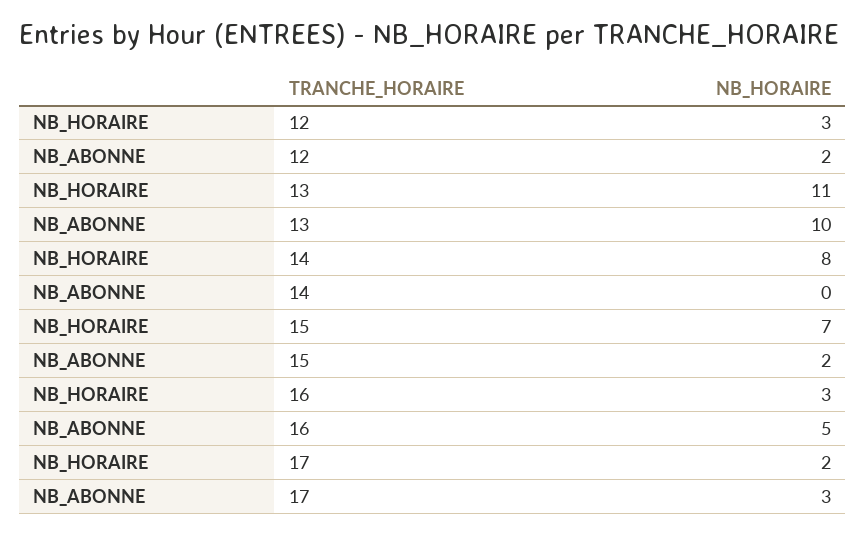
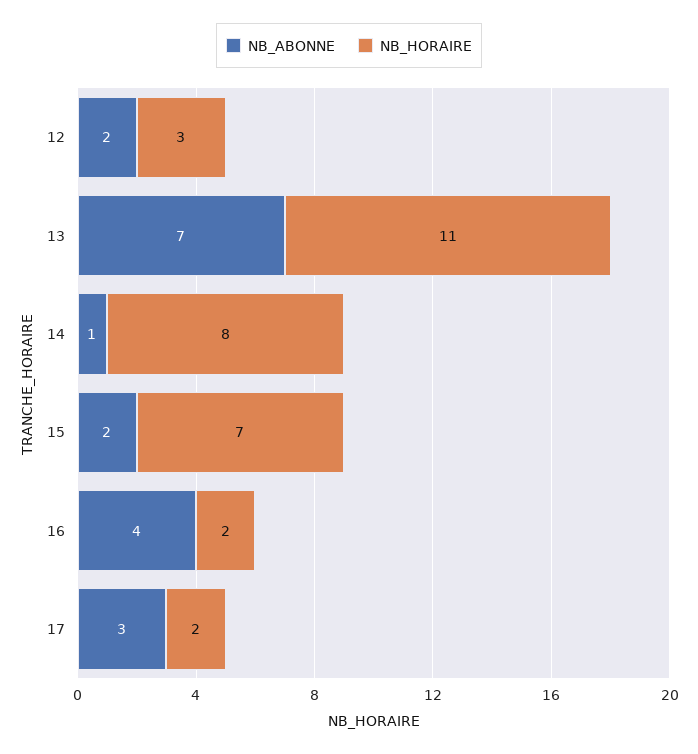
NB_ABONNE, 13: 10 -> 7
NB_ABONNE, 14: 0 -> 1
NB_HORAIRE, 16: 3 -> 2
NB_ABONNE, 16: 5 -> 4

